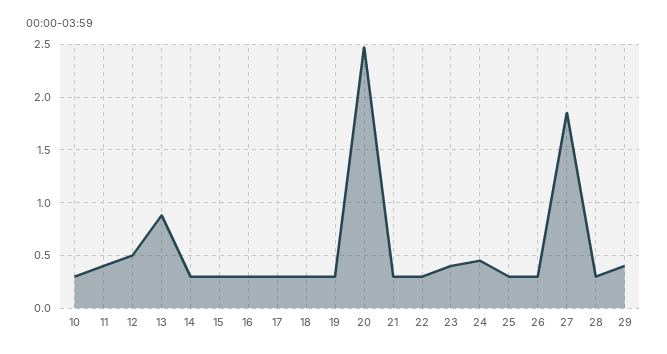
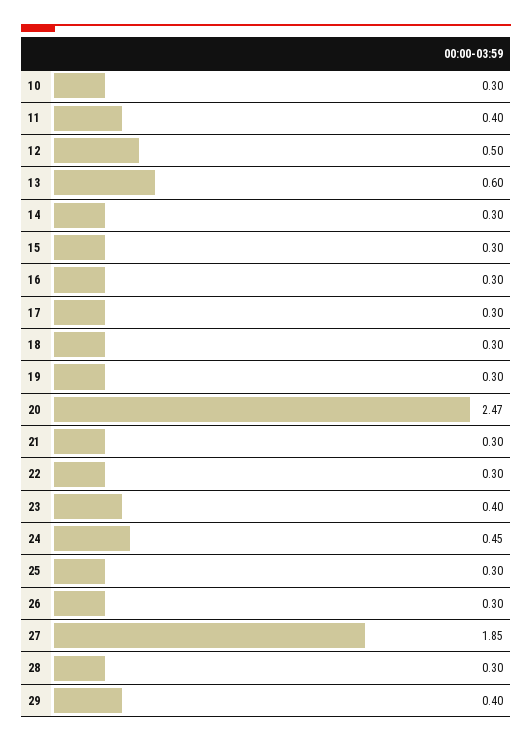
13: 0.9 -> 0.6

